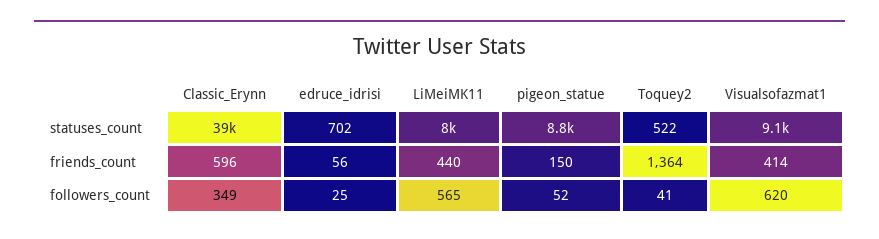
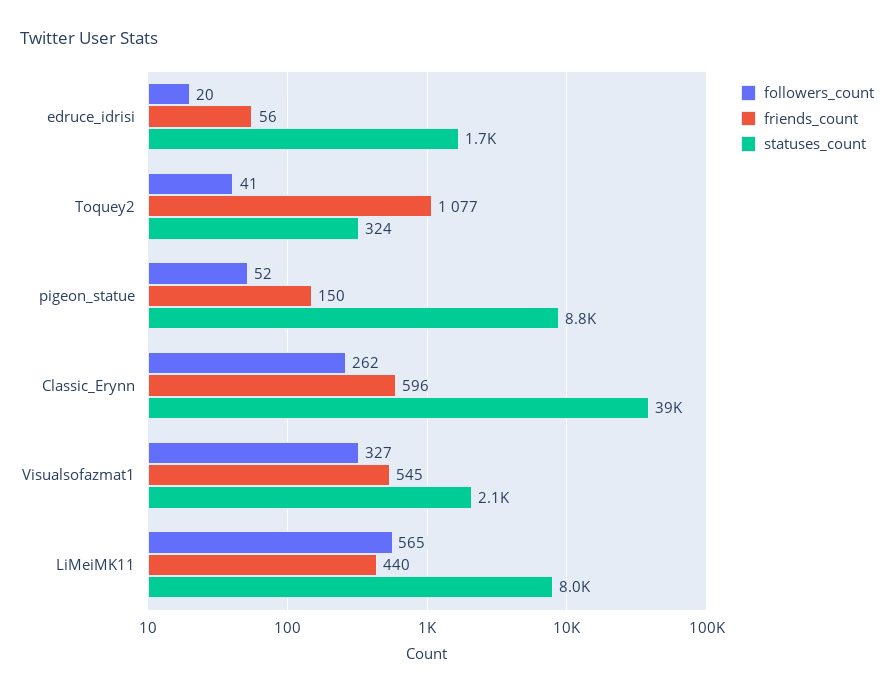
statuses_count, edruce_idrisi: 702 -> 1700
statuses_count, Toquey2: 522 -> 324
statuses_count, Visualsofazmat1: 9100 -> 2100
friends_count, Toquey2: 1364 -> 1077
friends_count, Visualsofazmat1: 414 -> 545
followers_count, Classic_Erynn: 349 -> 262
followers_count, edruce_idrisi: 25 -> 20
followers_count, Visualsofazmat1: 620 -> 327

